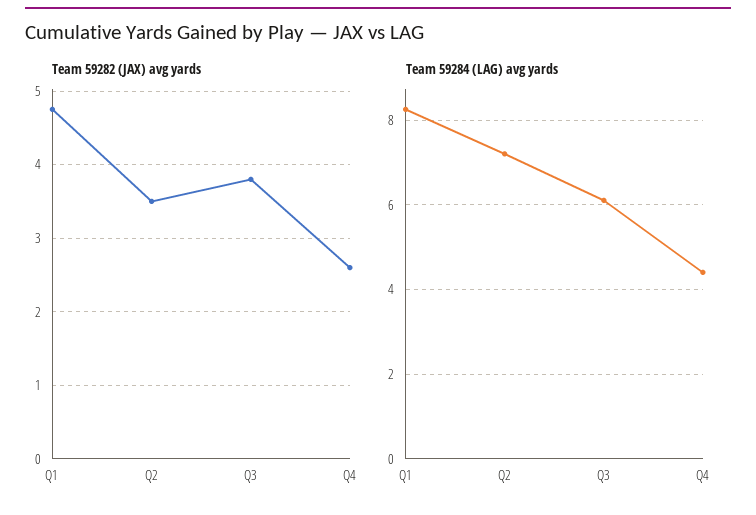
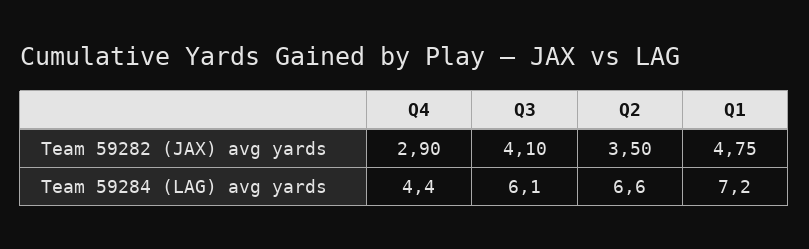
Team 59282 (JAX) avg yards, Q3: 3.8 -> 4.1
Team 59282 (JAX) avg yards, Q4: 2.6 -> 2.9
Team 59284 (LAG) avg yards, Q1: 8.2 -> 7.2
Team 59284 (LAG) avg yards, Q2: 7.2 -> 6.6

